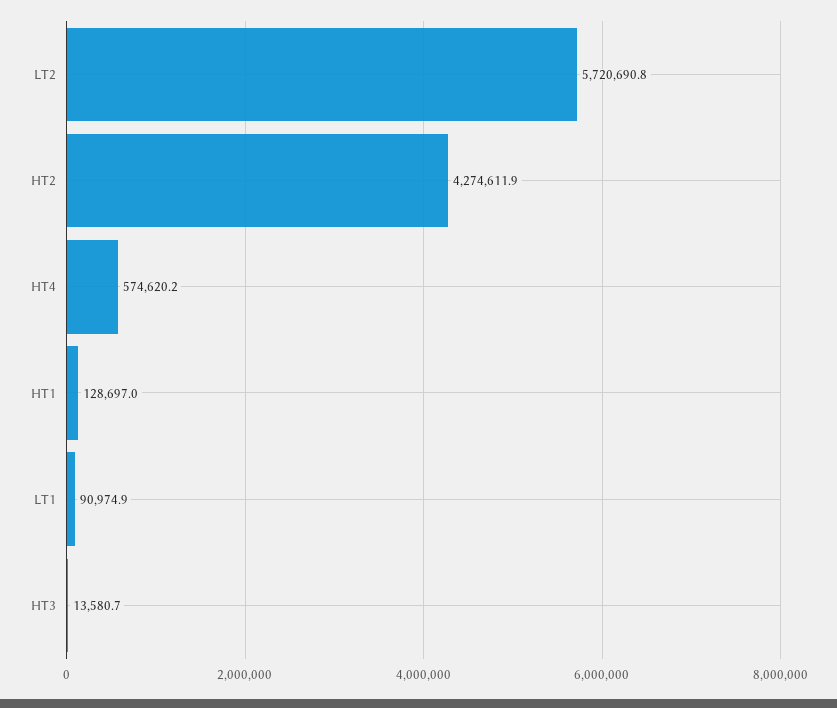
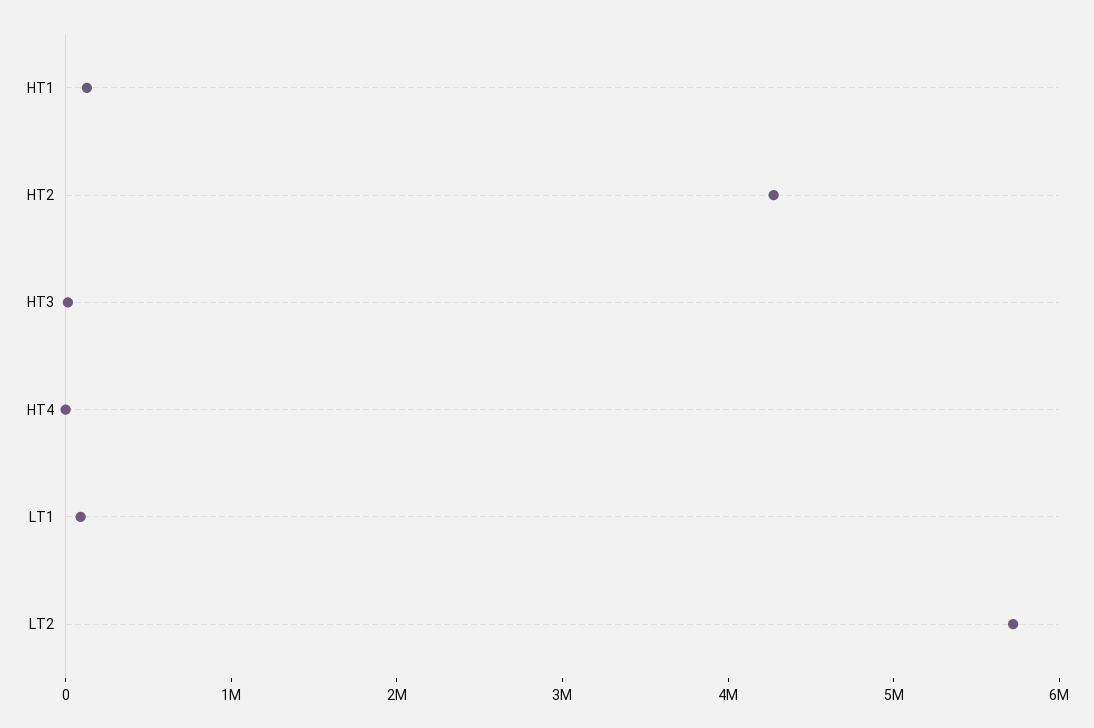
HT4: 574620.2 -> 0

